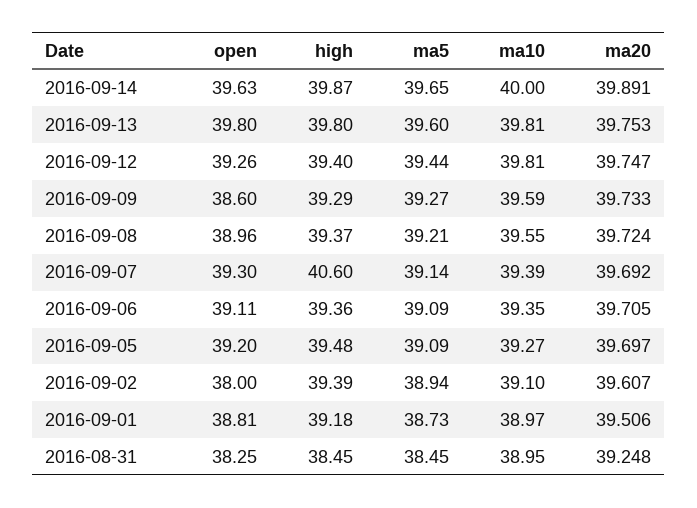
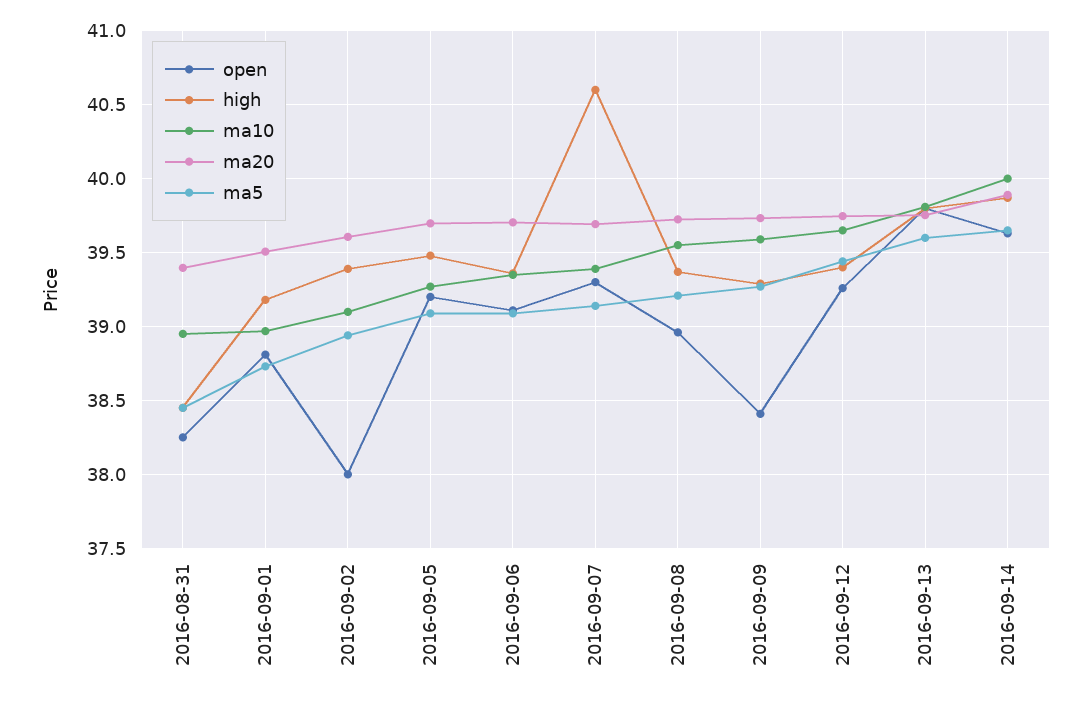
ma10, 2016-09-12: 39.81 -> 39.65
open, 2016-09-09: 38.6 -> 38.4
ma20, 2016-08-31: 39.248 -> 39.4

